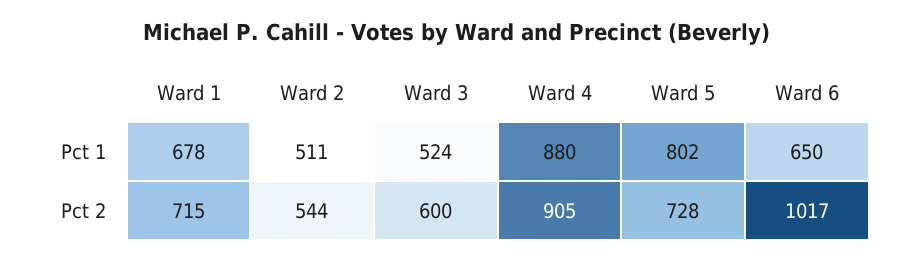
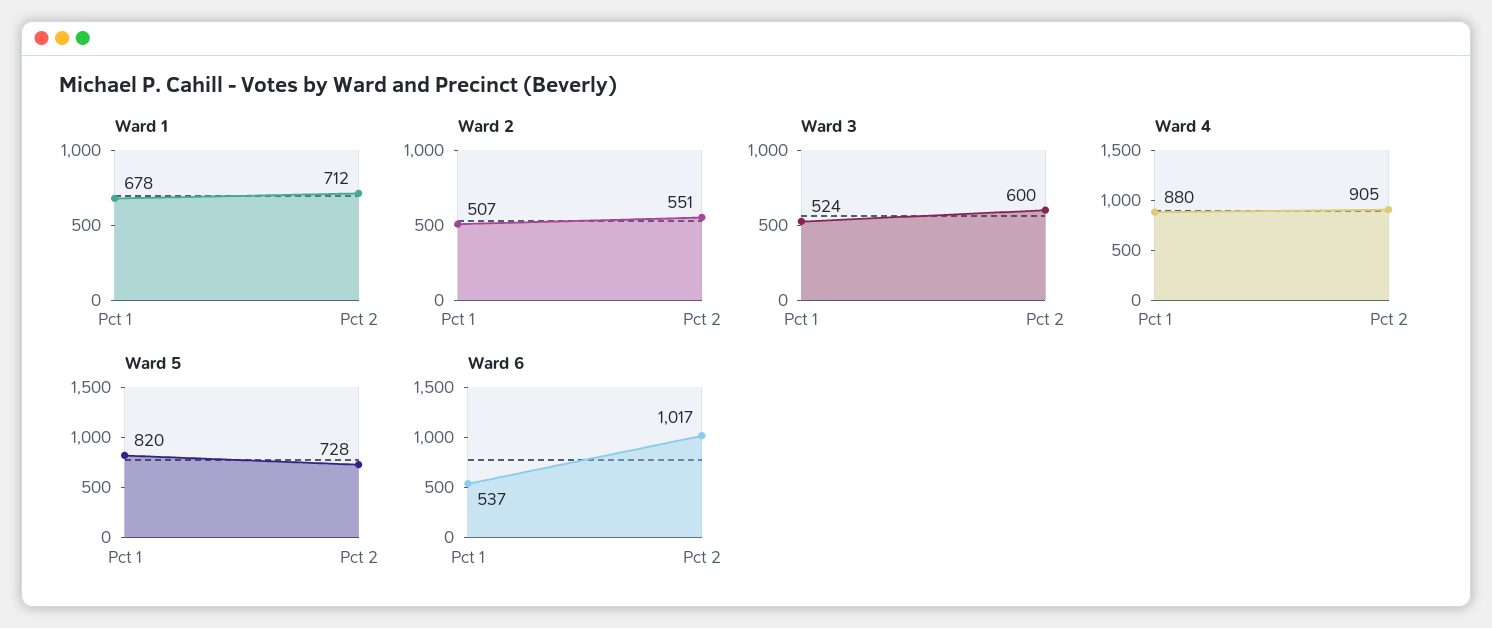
Ward 2, Pct 1: 511 -> 507
Ward 5, Pct 1: 802 -> 820
Ward 6, Pct 1: 650 -> 537
Ward 1, Pct 2: 715 -> 712
Ward 2, Pct 2: 544 -> 551

